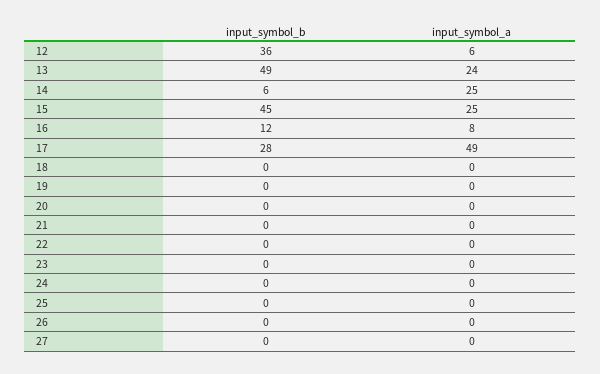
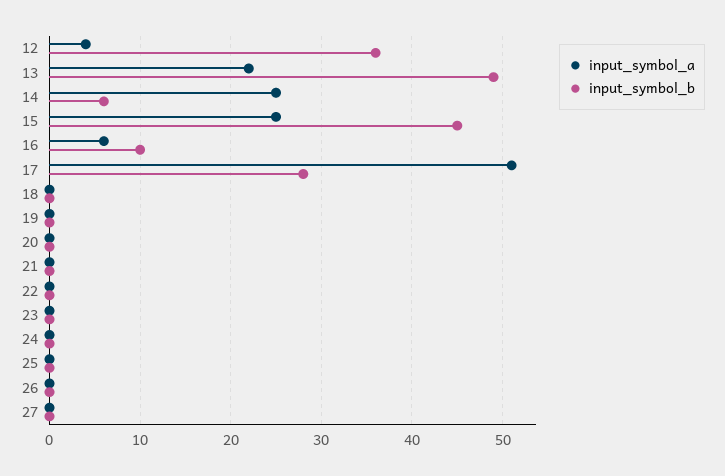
input_symbol_a, 12: 6 -> 4
input_symbol_a, 13: 24 -> 22
input_symbol_b, 16: 12 -> 10
input_symbol_a, 16: 8 -> 6
input_symbol_a, 17: 49 -> 51

